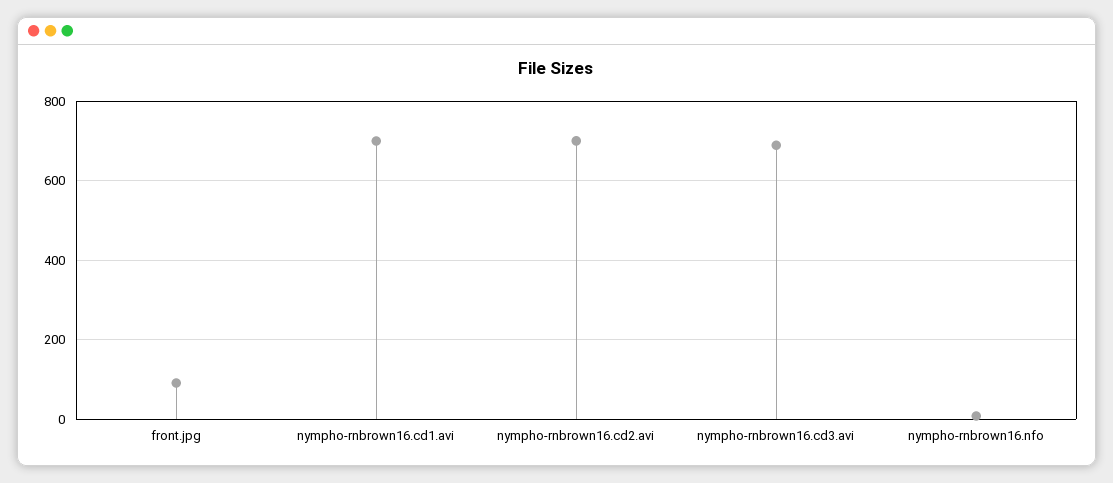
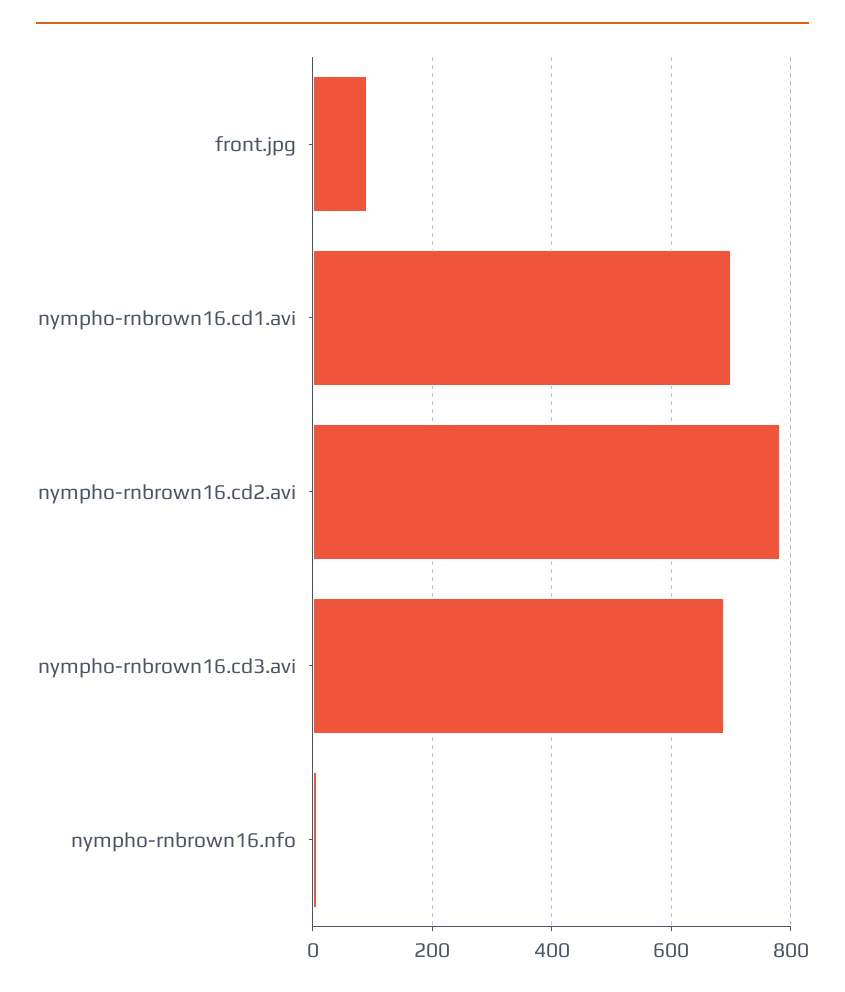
nympho-rnbrown16.cd2.avi: 700 -> 780

